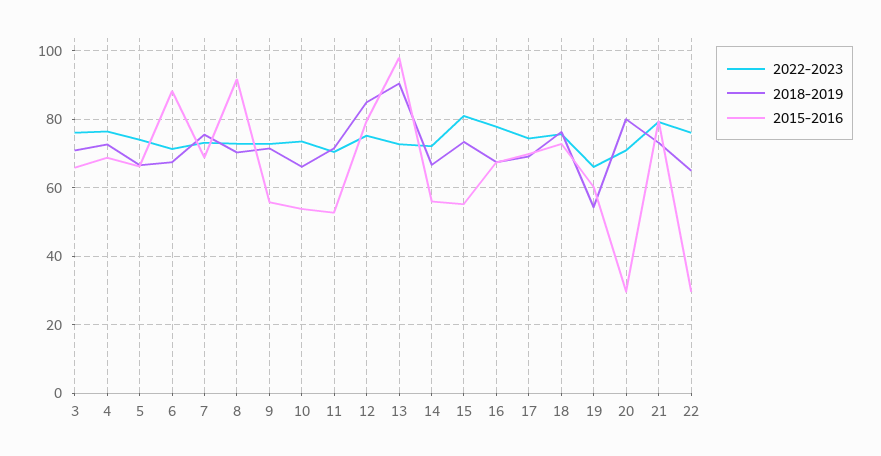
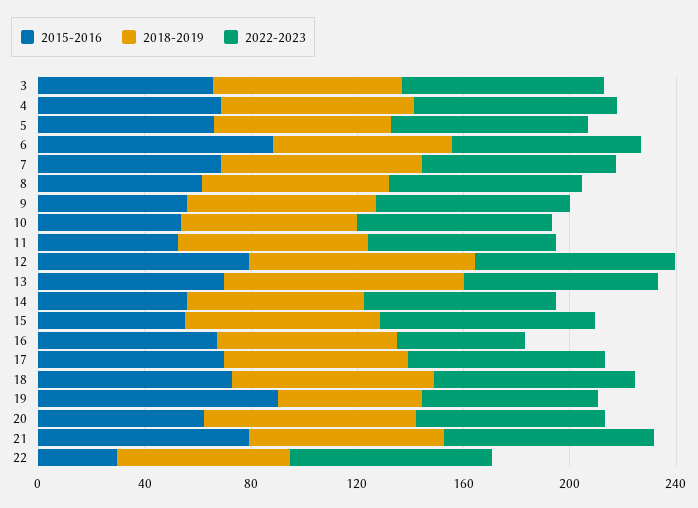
2015-2016, 8: 92 -> 60
2015-2016, 13: 98 -> 70
2022-2023, 16: 78 -> 50
2015-2016, 19: 60 -> 90
2015-2016, 20: 30 -> 60

